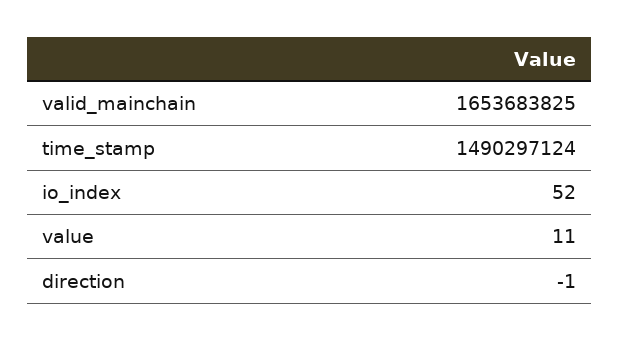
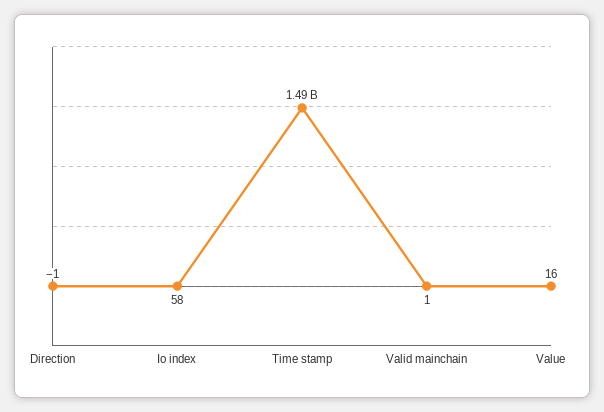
valid_mainchain: 1653683825 -> 1
io_index: 52 -> 58
value: 11 -> 16

